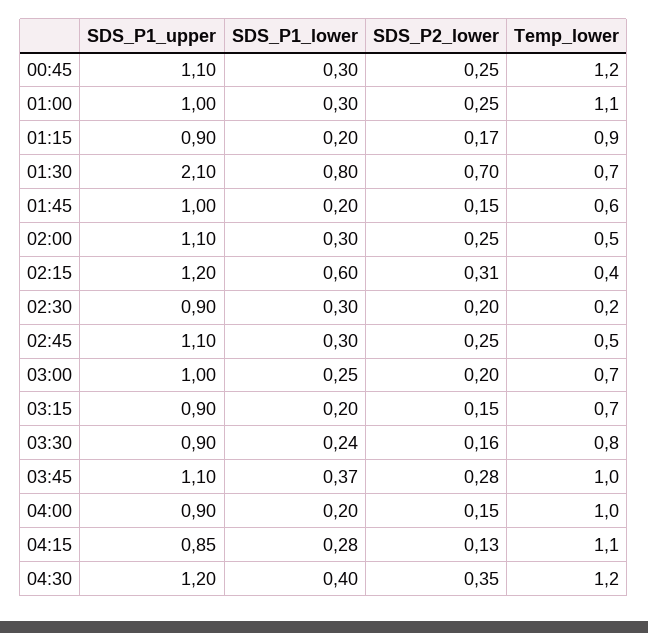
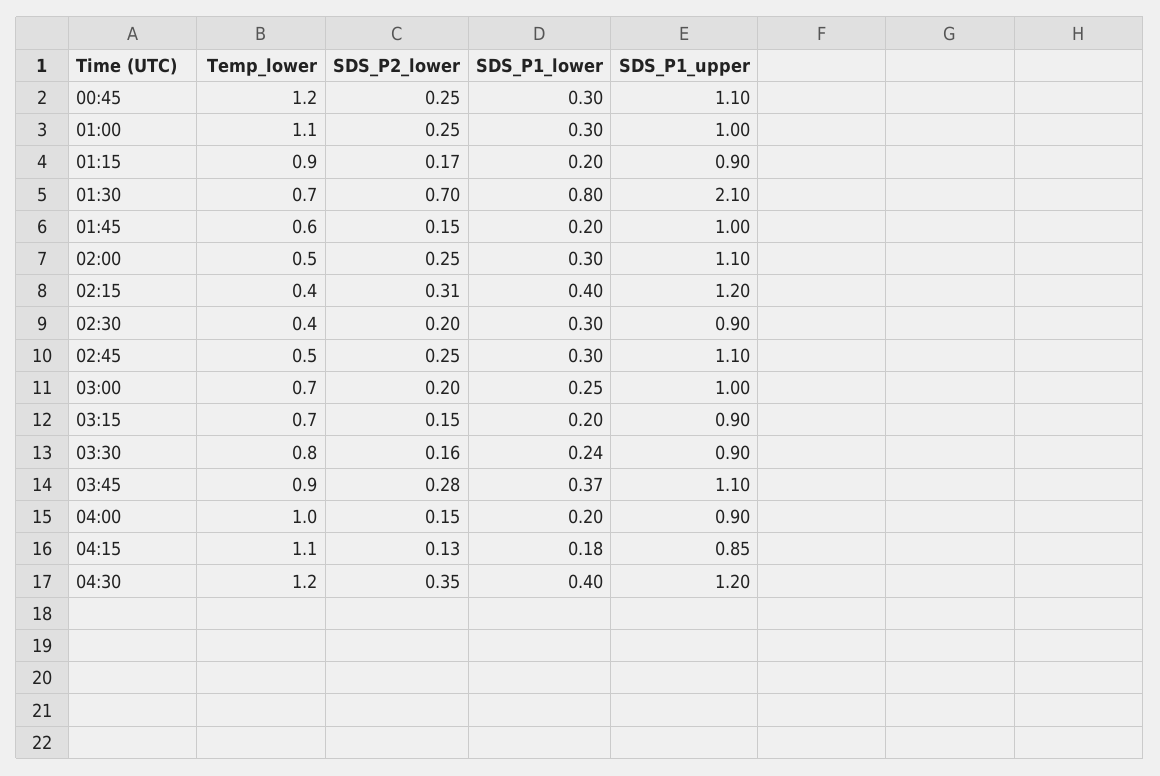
SDS_P1_lower, 02:15: 0.6 -> 0.4
Temp_lower, 02:30: 0.2 -> 0.4
Temp_lower, 03:45: 1 -> 0.9
SDS_P1_lower, 04:15: 0.28 -> 0.18

